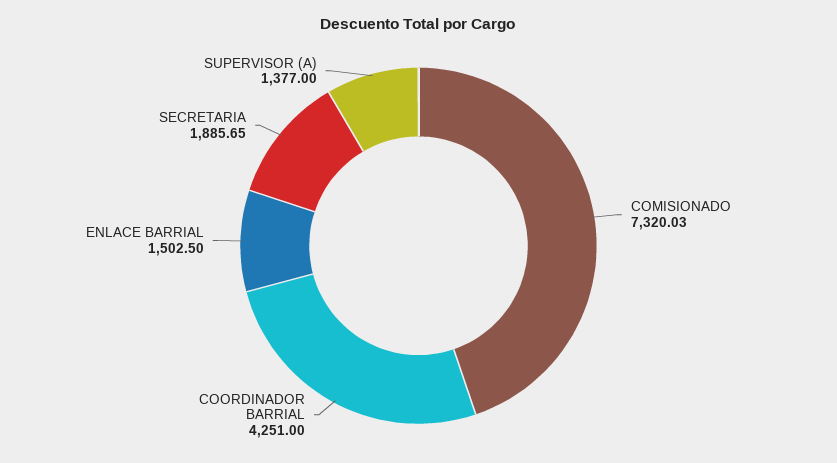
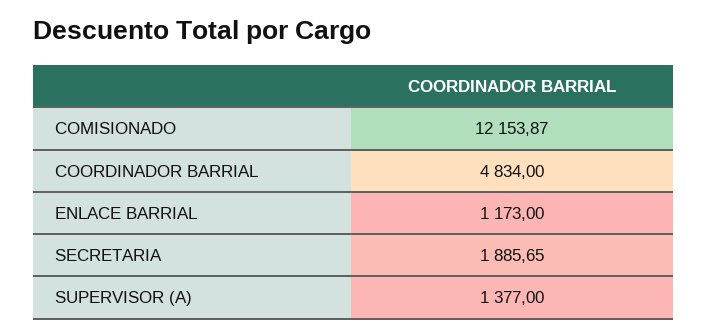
COMISIONADO: 7320.03 -> 12153.87
COORDINADOR BARRIAL: 4251 -> 4834
ENLACE BARRIAL: 1502.5 -> 1173

